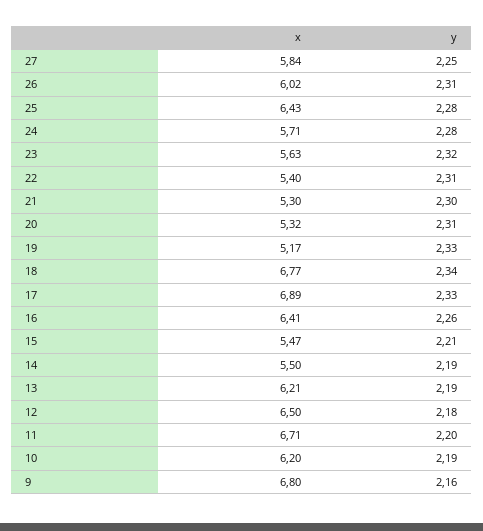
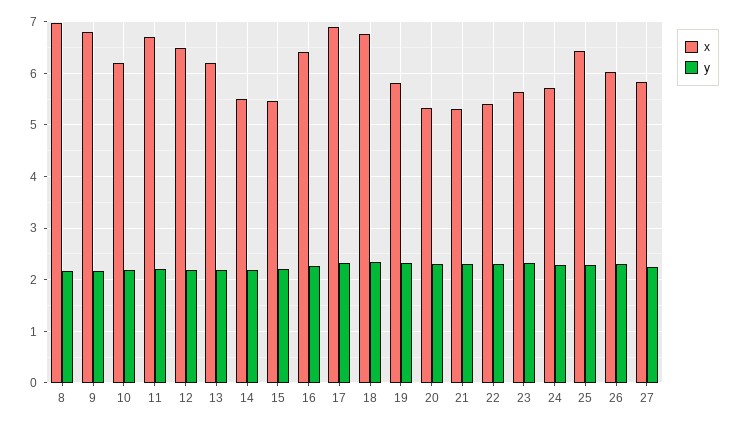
x, 19: 5.17 -> 5.8
x, 8: none -> 7
y, 8: none -> 2.2

